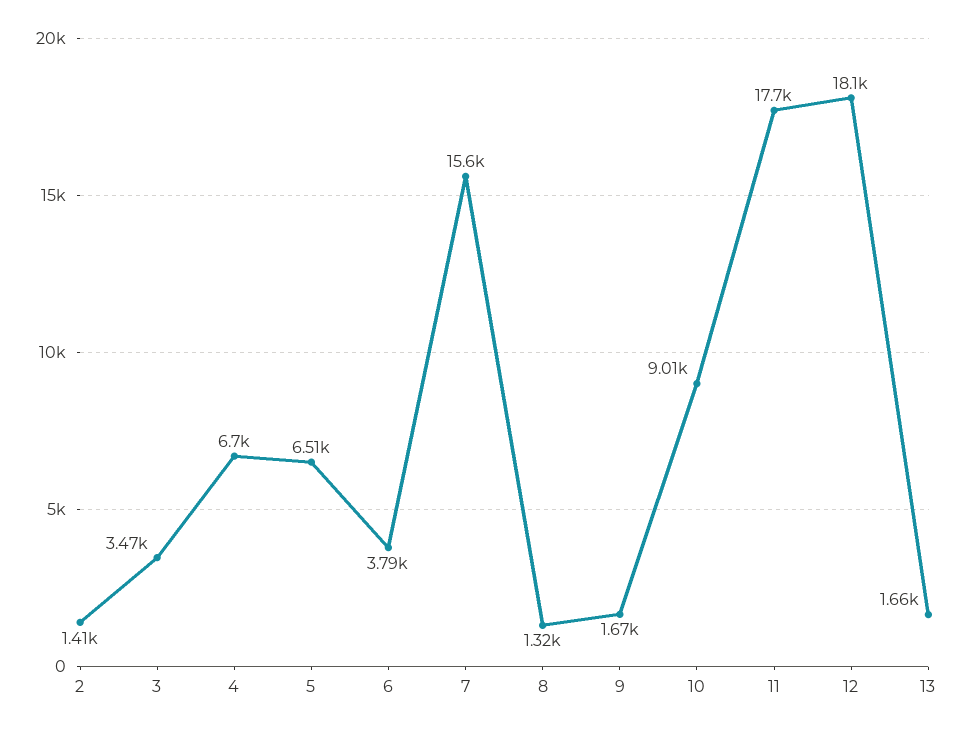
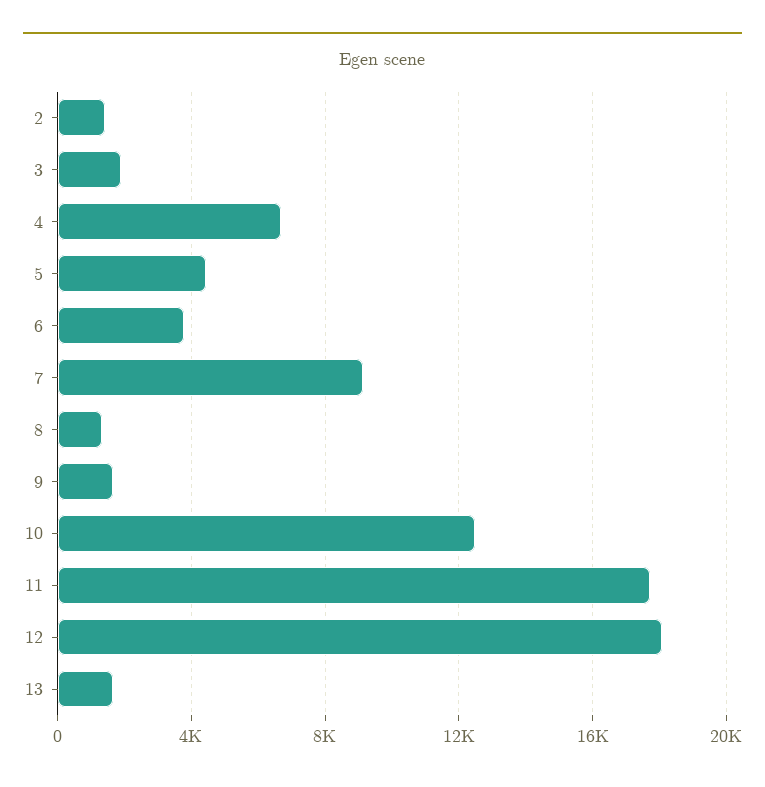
3: 3470 -> 2000
5: 6510 -> 4500
7: 15600 -> 9000
10: 9010 -> 12500

